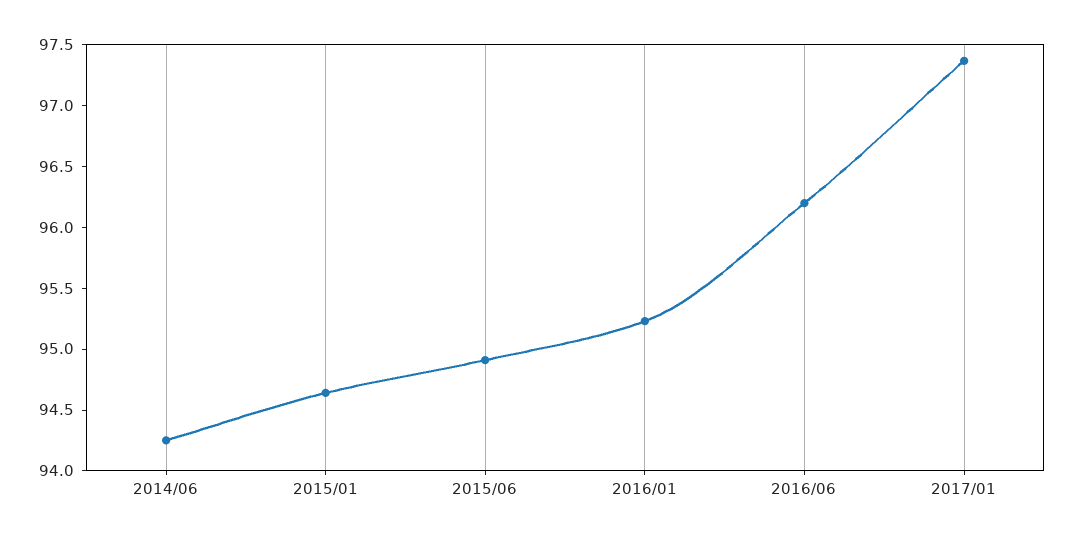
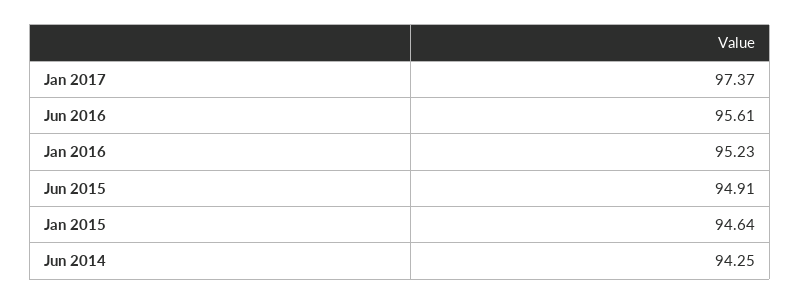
2016/06: 96.2 -> 95.61

